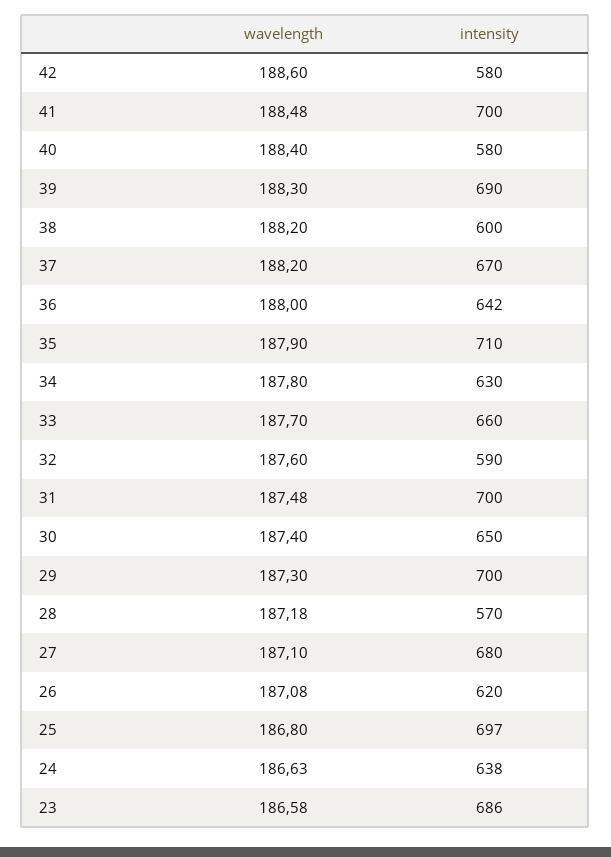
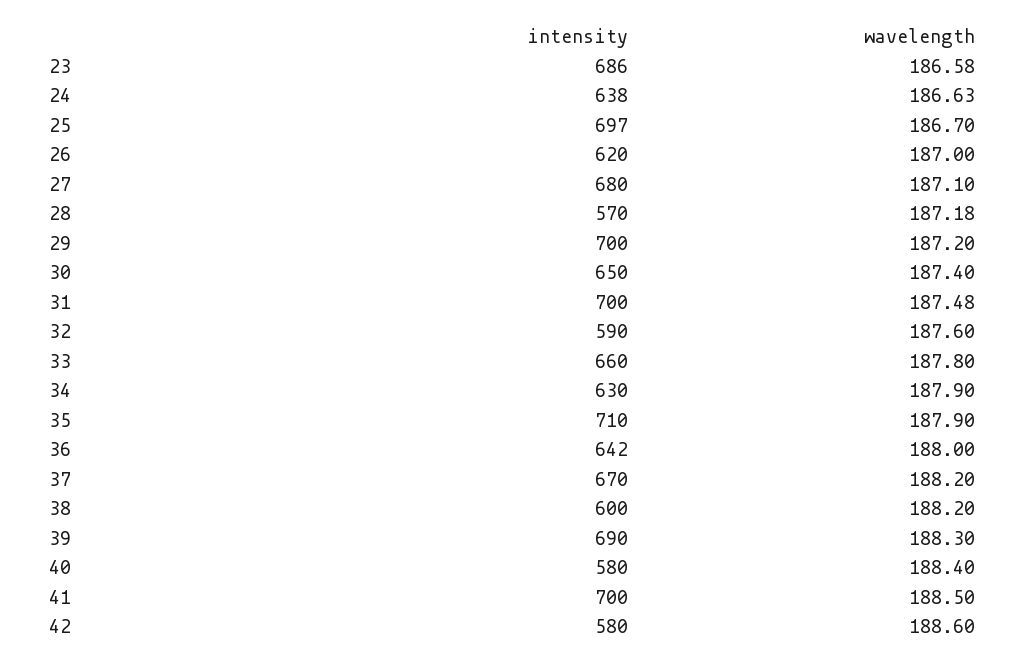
wavelength, 41: 188.48 -> 188.5
wavelength, 34: 187.8 -> 187.9
wavelength, 33: 187.7 -> 187.8
wavelength, 29: 187.3 -> 187.2
wavelength, 26: 187.08 -> 187
wavelength, 25: 186.8 -> 186.7

